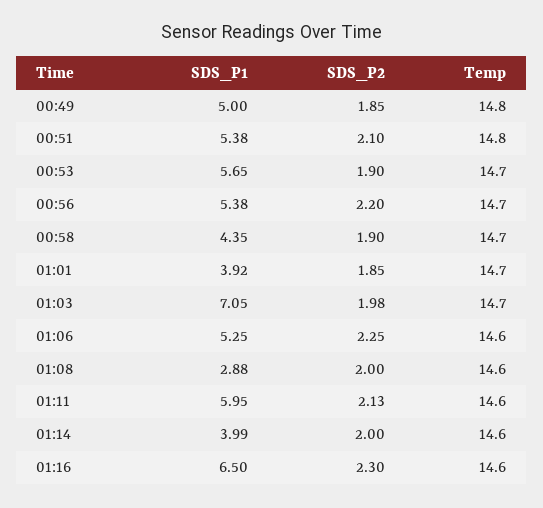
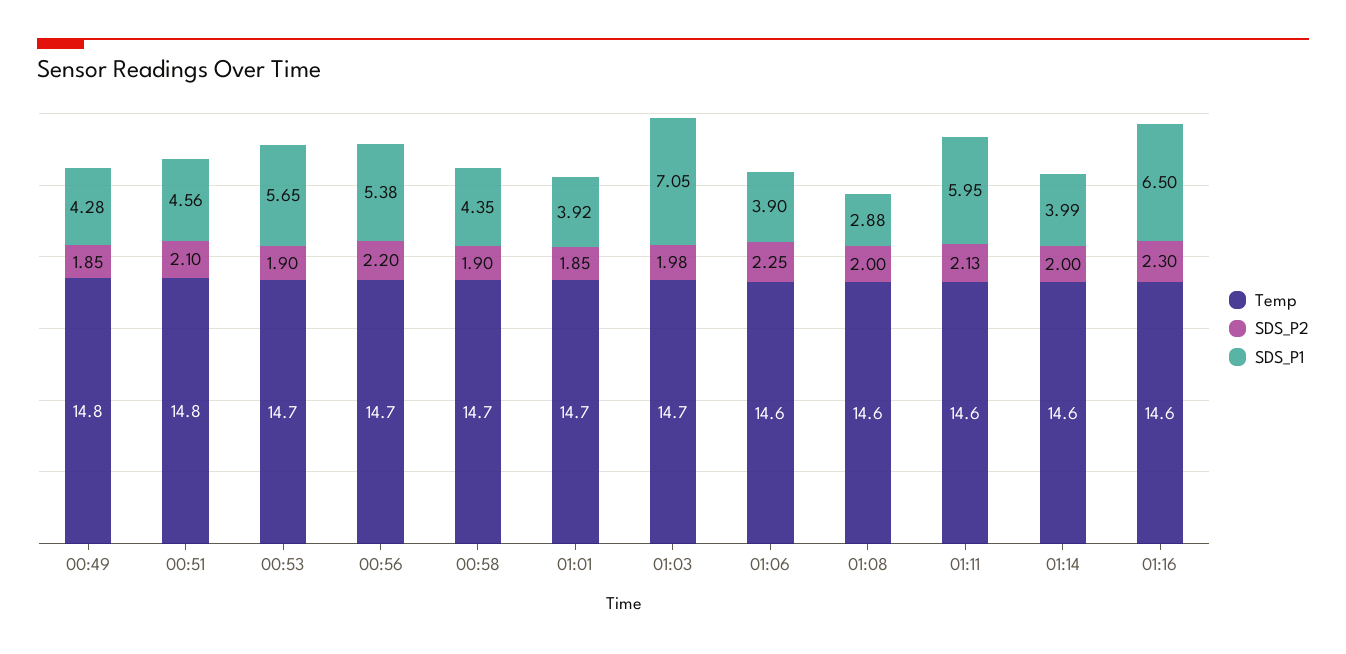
SDS_P1, 00:49: 5 -> 4.28
SDS_P1, 00:51: 5.38 -> 4.56
SDS_P1, 01:06: 5.25 -> 3.9

